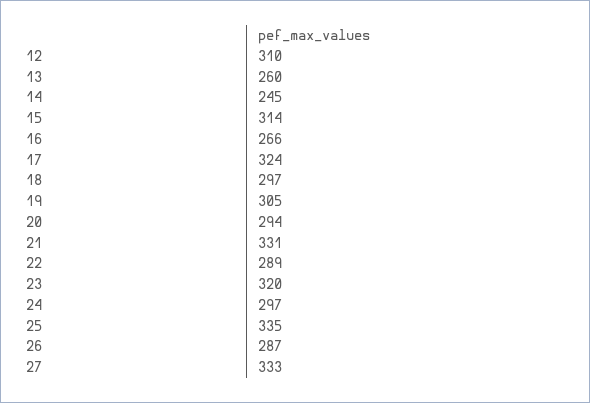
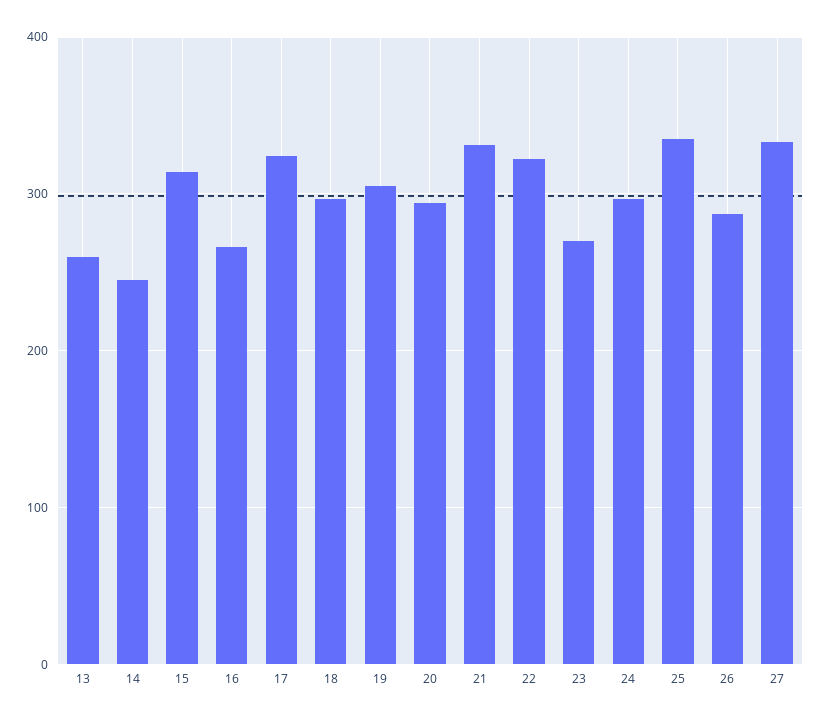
12: 310 -> none
22: 289 -> 320
23: 320 -> 270

